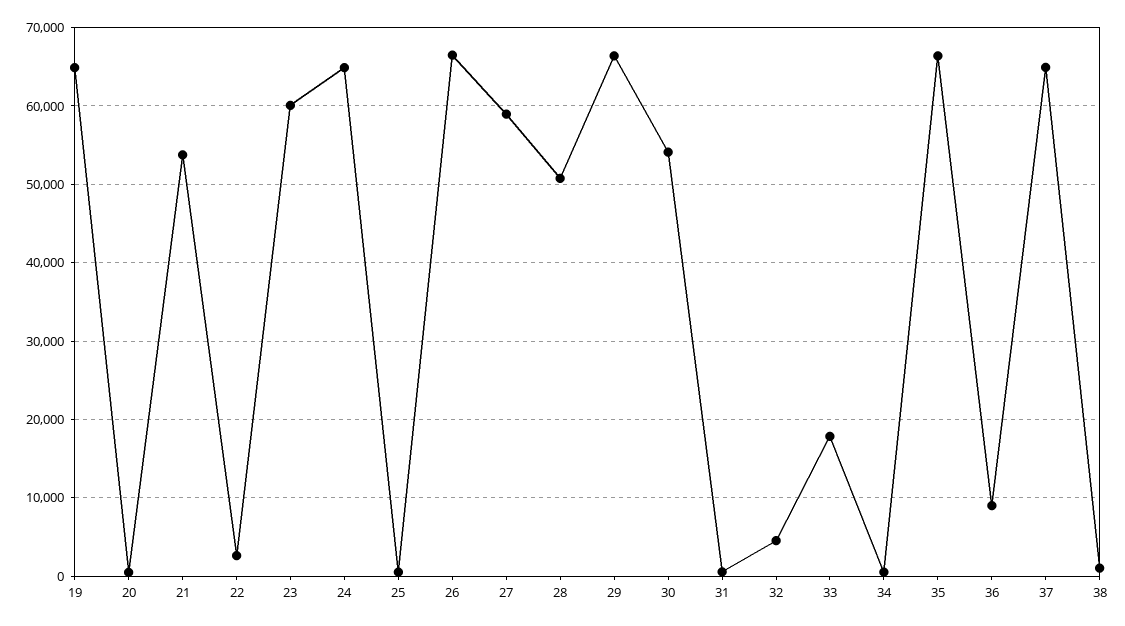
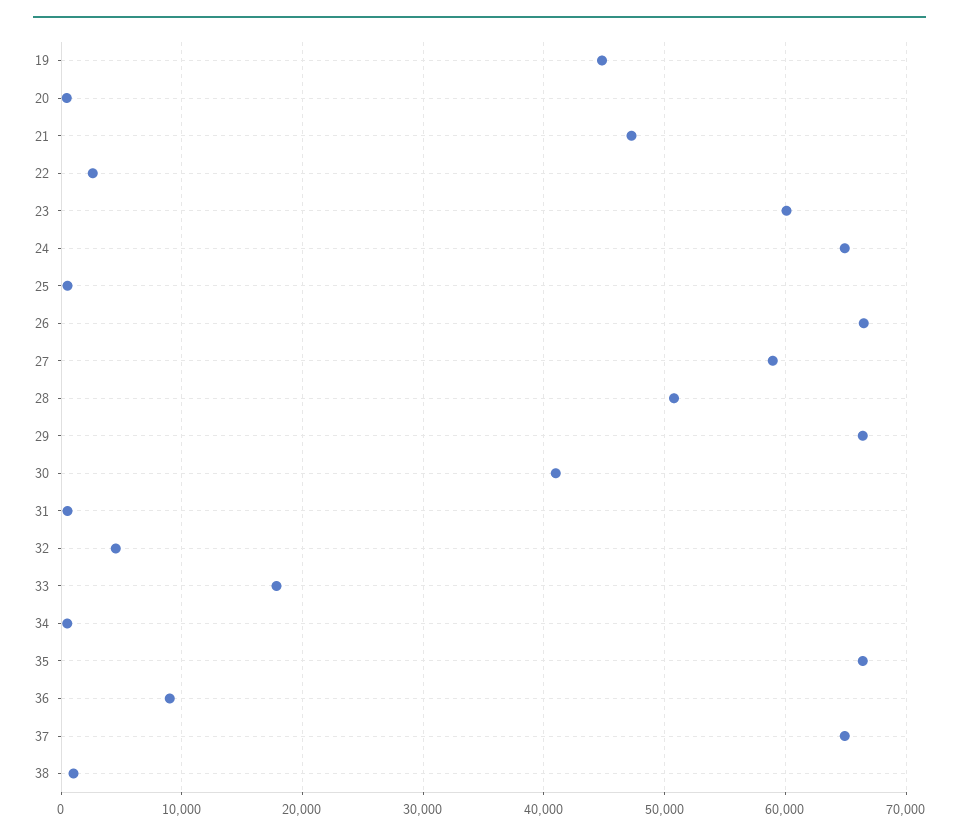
19: 65000 -> 45000
21: 54000 -> 47000
30: 54000 -> 41000

